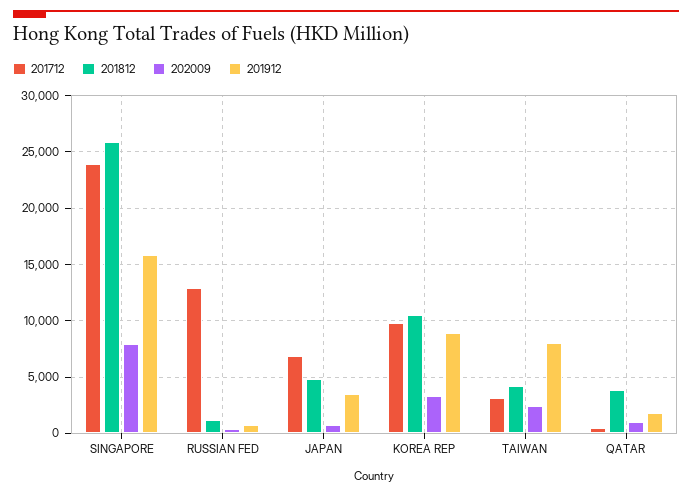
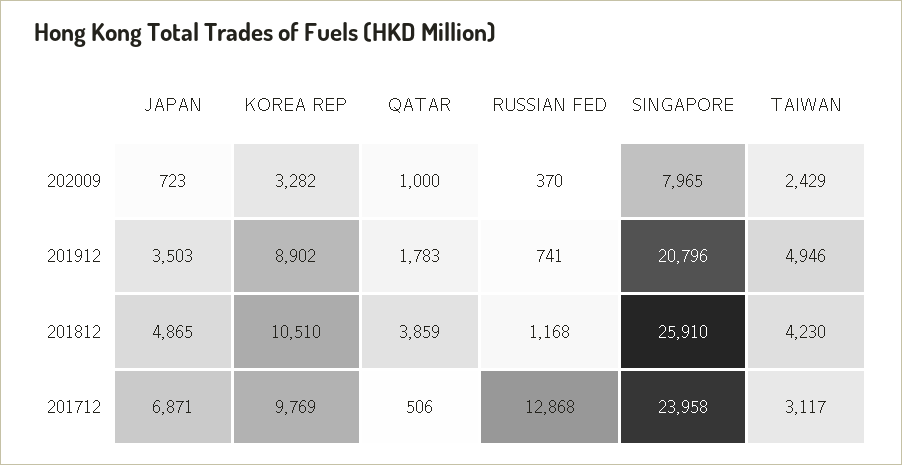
201912, SINGAPORE: 16000 -> 20796
201912, TAIWAN: 8000 -> 4946

